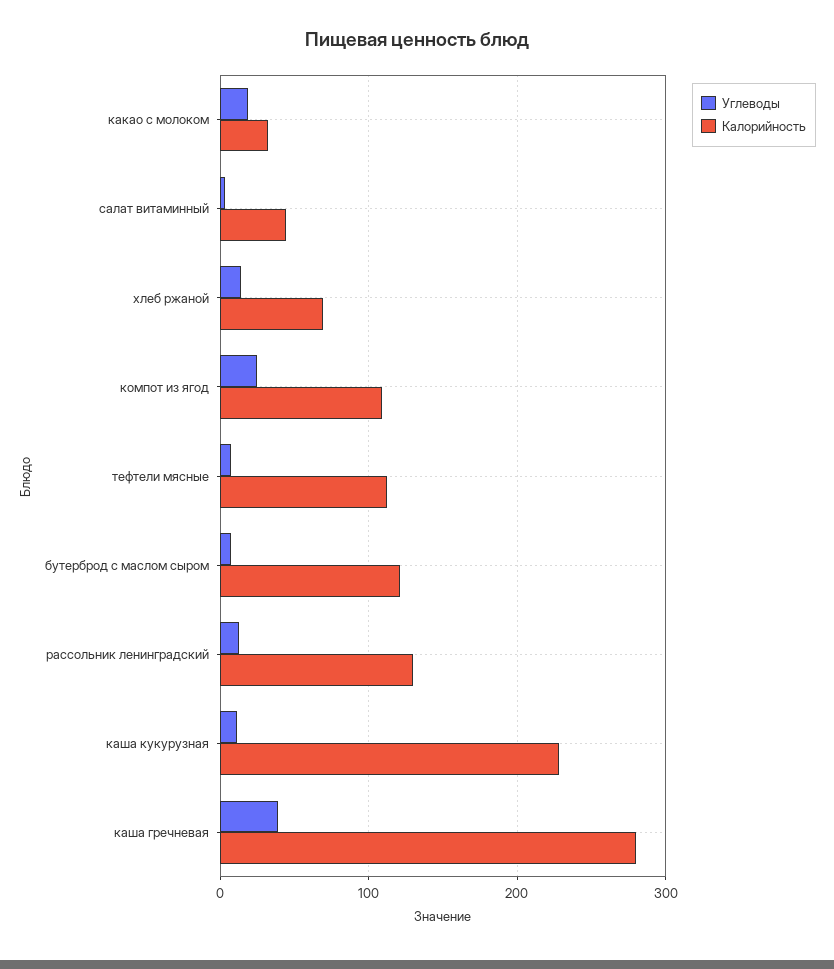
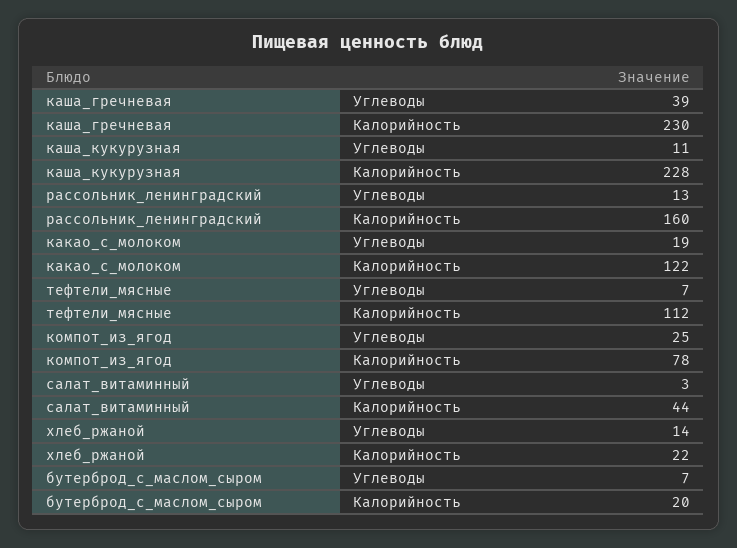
Калорийность, какао с молоком: 30 -> 122
Калорийность, хлеб ржаной: 70 -> 22
Калорийность, компот из ягод: 110 -> 78
Калорийность, бутерброд с маслом сыром: 120 -> 20
Калорийность, рассольник ленинградский: 130 -> 160
Калорийность, каша гречневая: 280 -> 230

